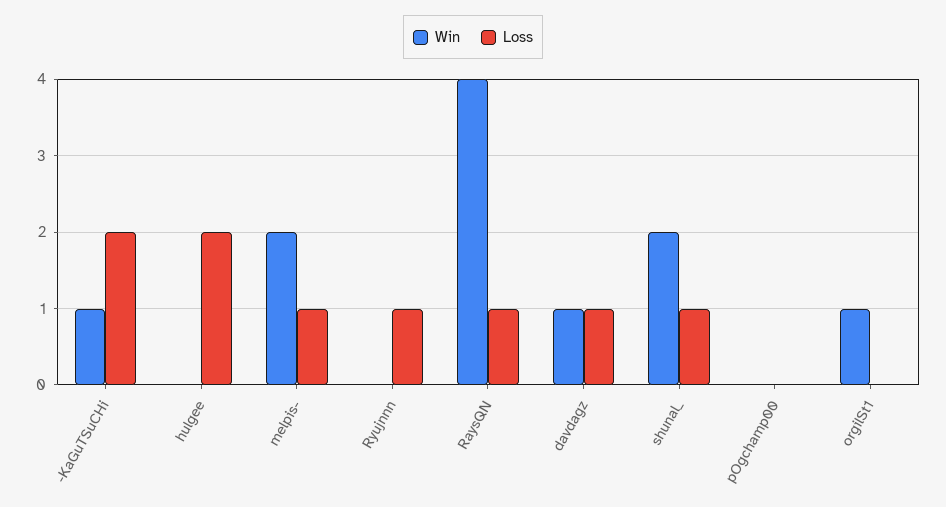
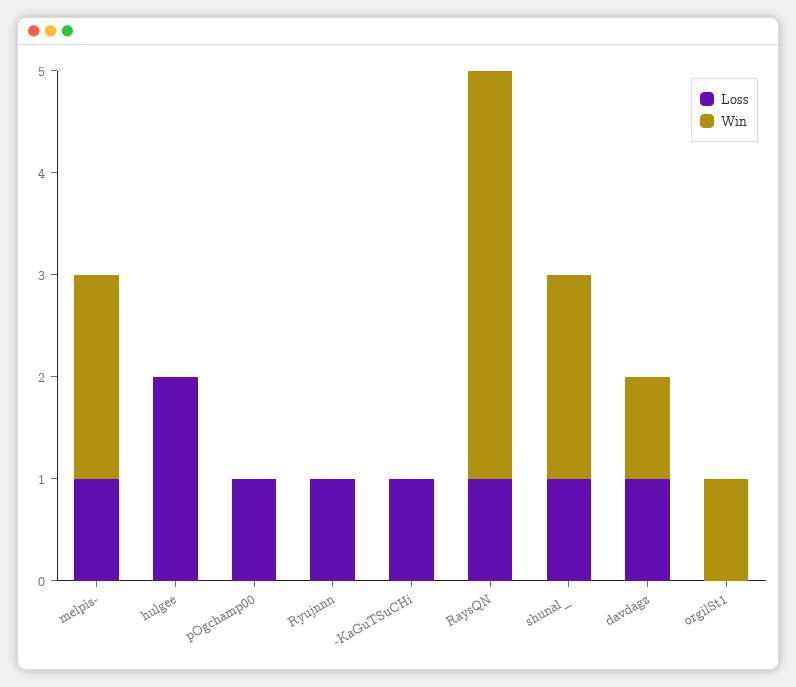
Win, -KaGuTSuCHi: 1 -> 0
Loss, -KaGuTSuCHi: 2 -> 1
Loss, pOgchamp00: 0 -> 1

